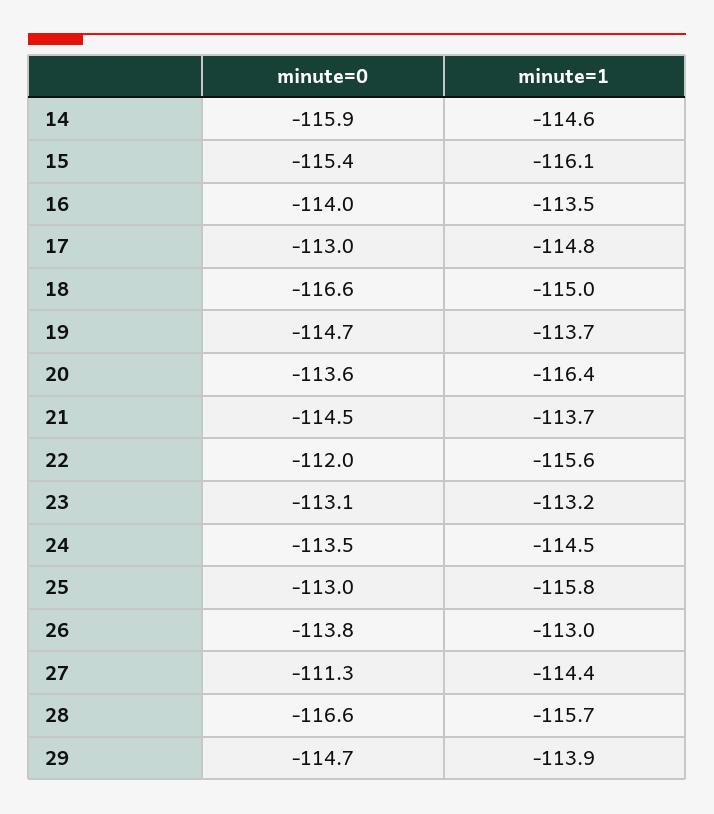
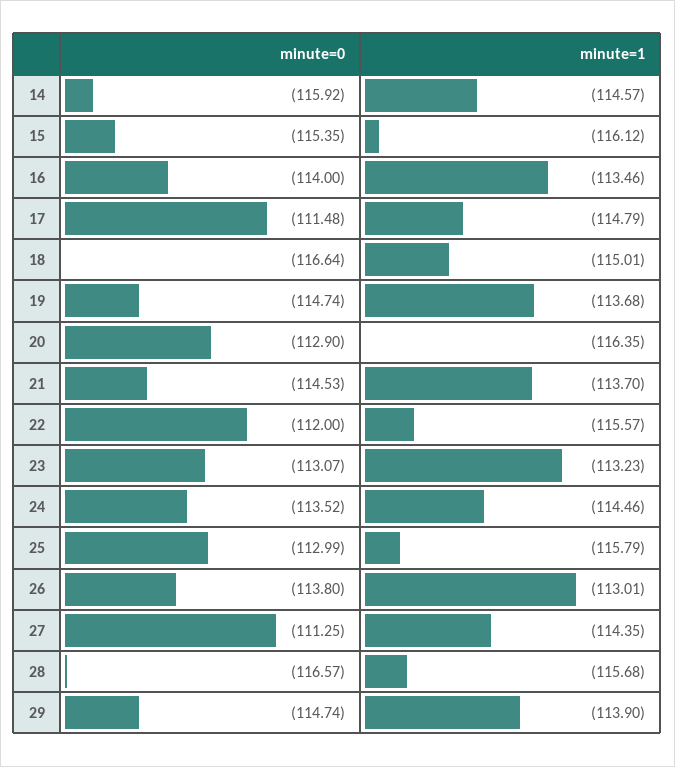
minute=0, 17: -113 -> -111.48
minute=0, 20: -113.6 -> -112.9

